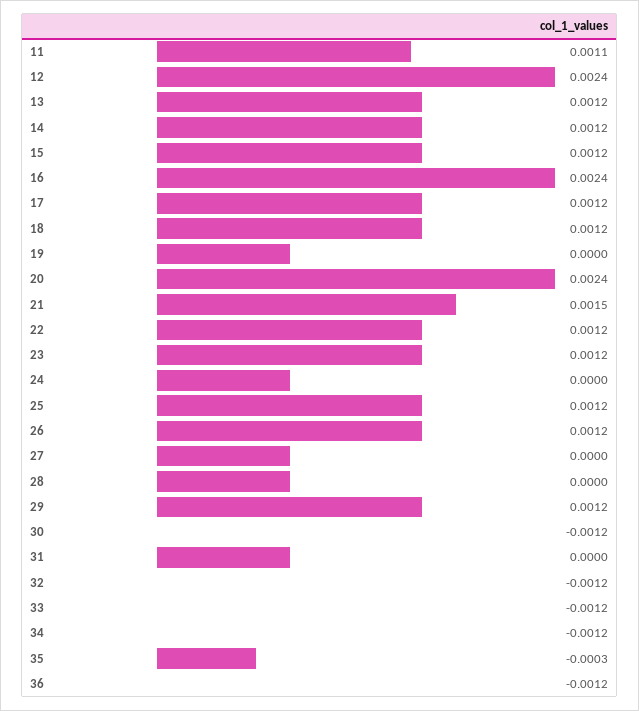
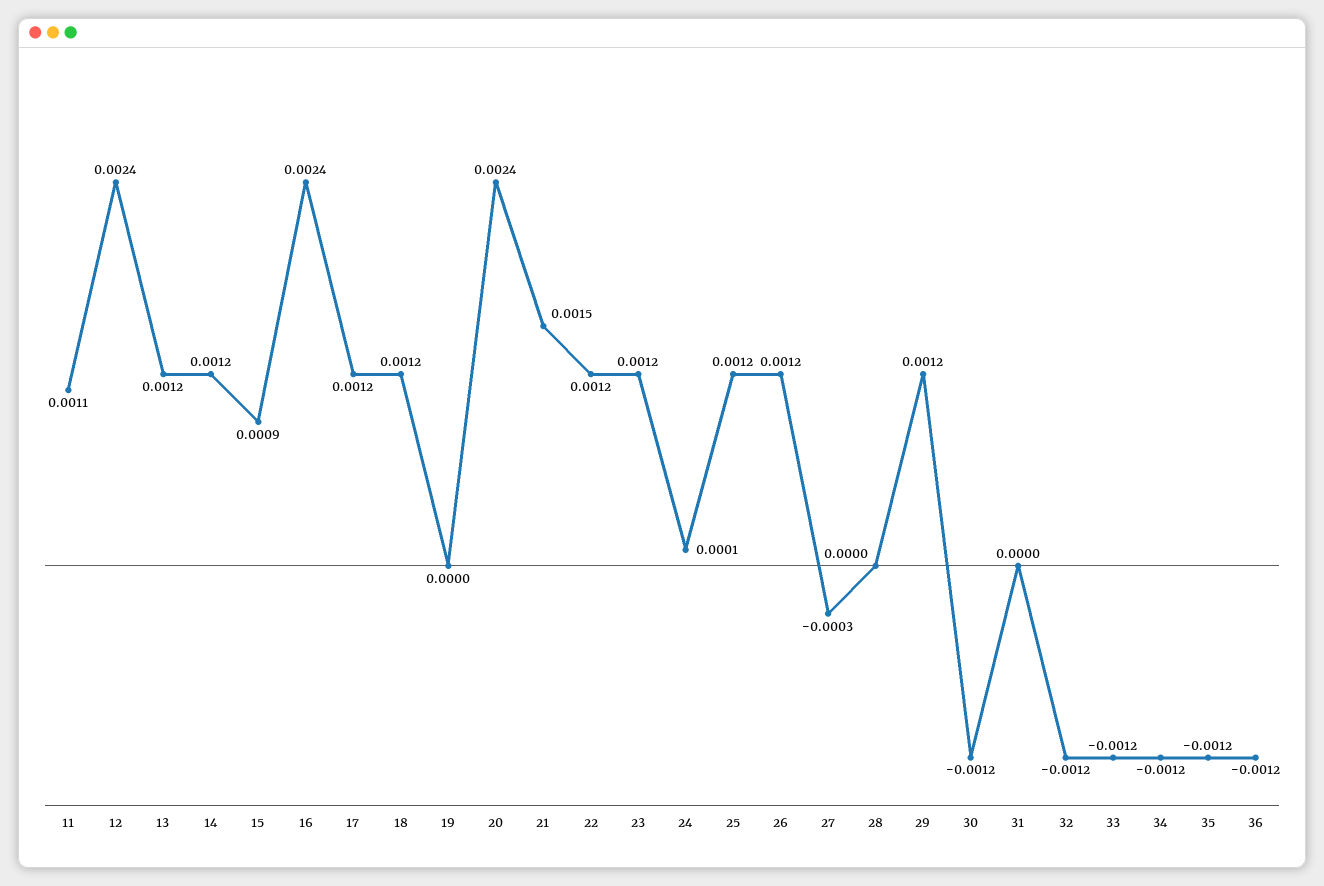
15: 0.0012 -> 0.0009
24: 0 -> 0.0001
27: 0 -> -0.0003
35: -0.0003 -> -0.0012

